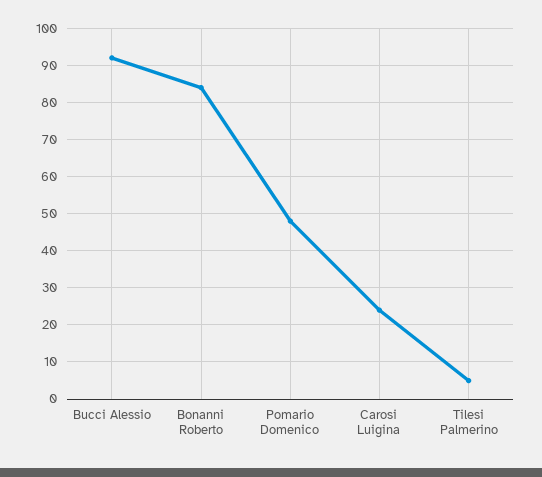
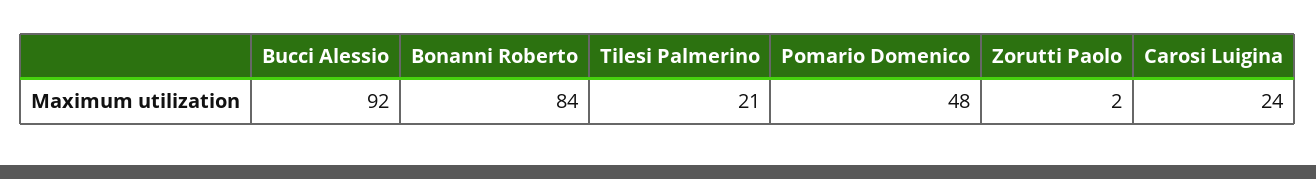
Tilesi Palmerino: 5 -> 21
Zorutti Paolo: none -> 2

